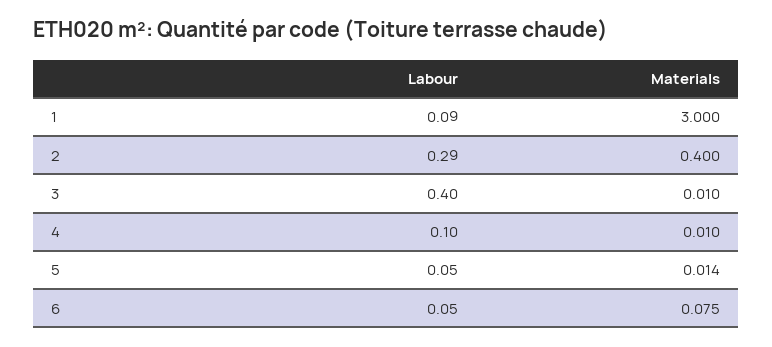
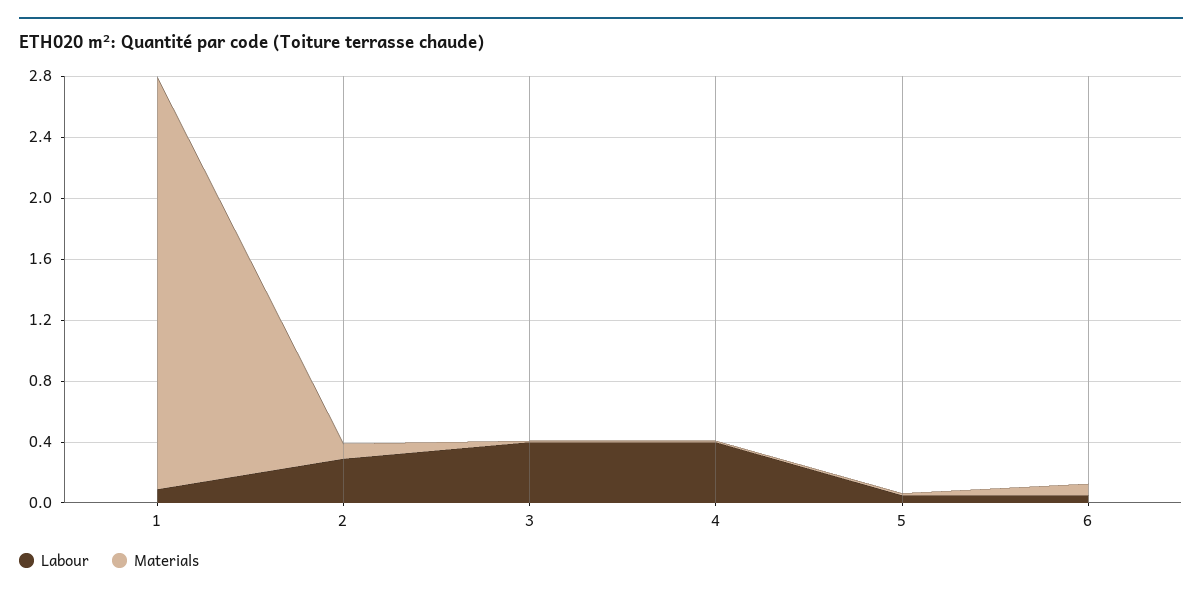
Materials, 1: 3 -> 2.7
Materials, 2: 0.4 -> 0.1
Labour, 4: 0.1 -> 0.4

